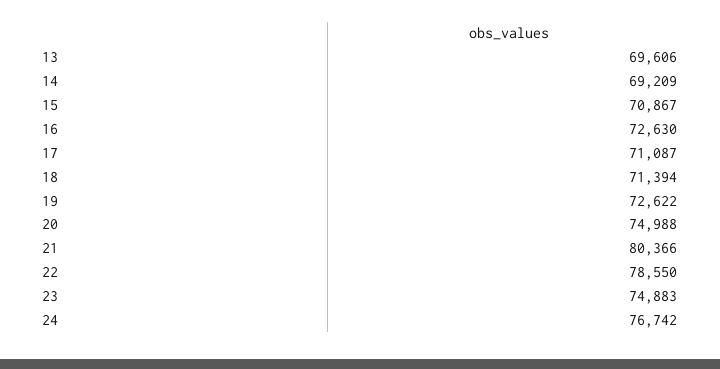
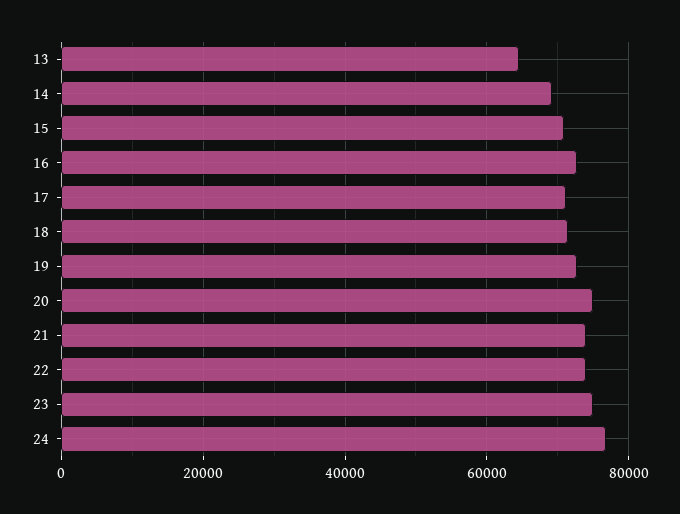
13: 69606 -> 64000
21: 80366 -> 74000
22: 78550 -> 74000

